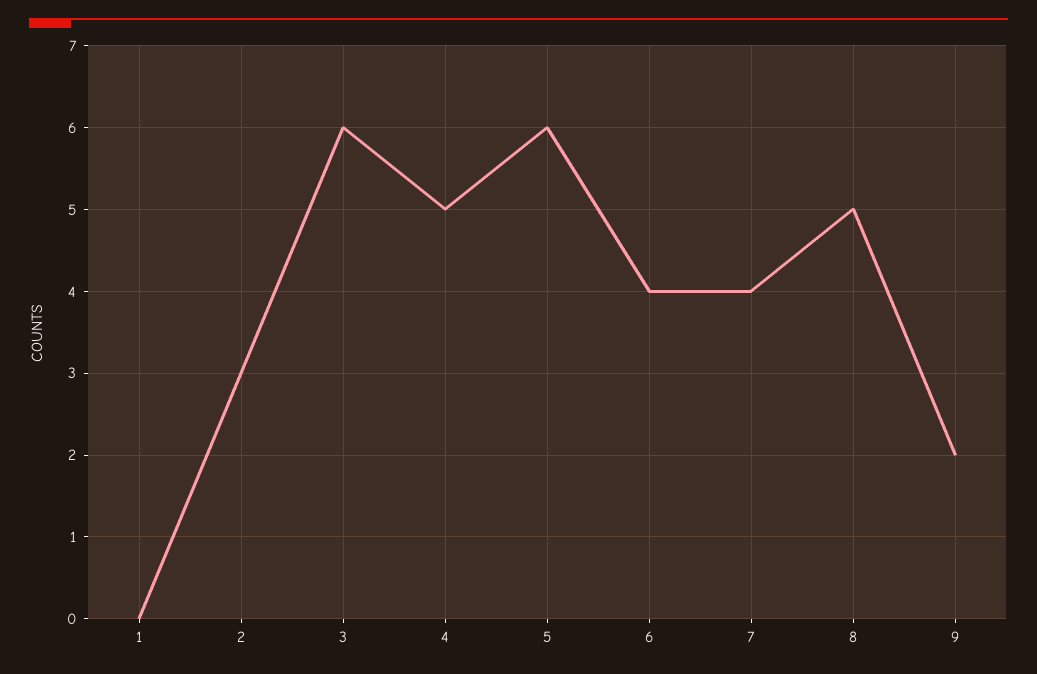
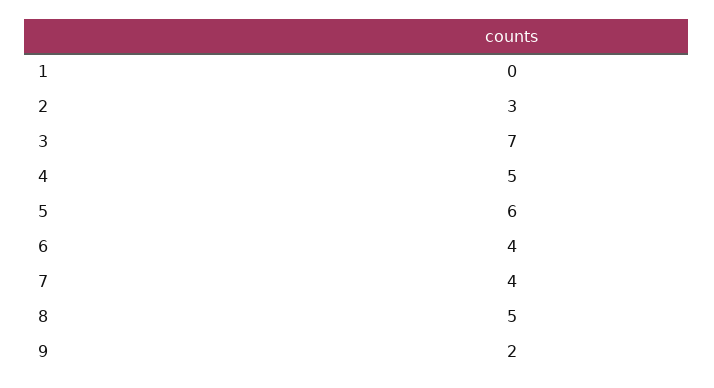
3: 6 -> 7

